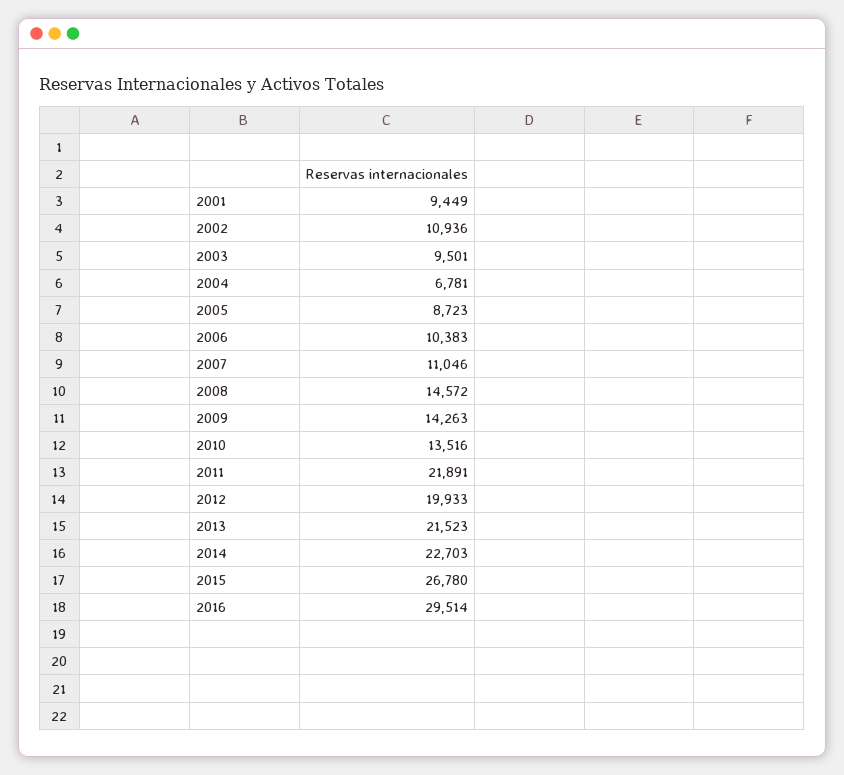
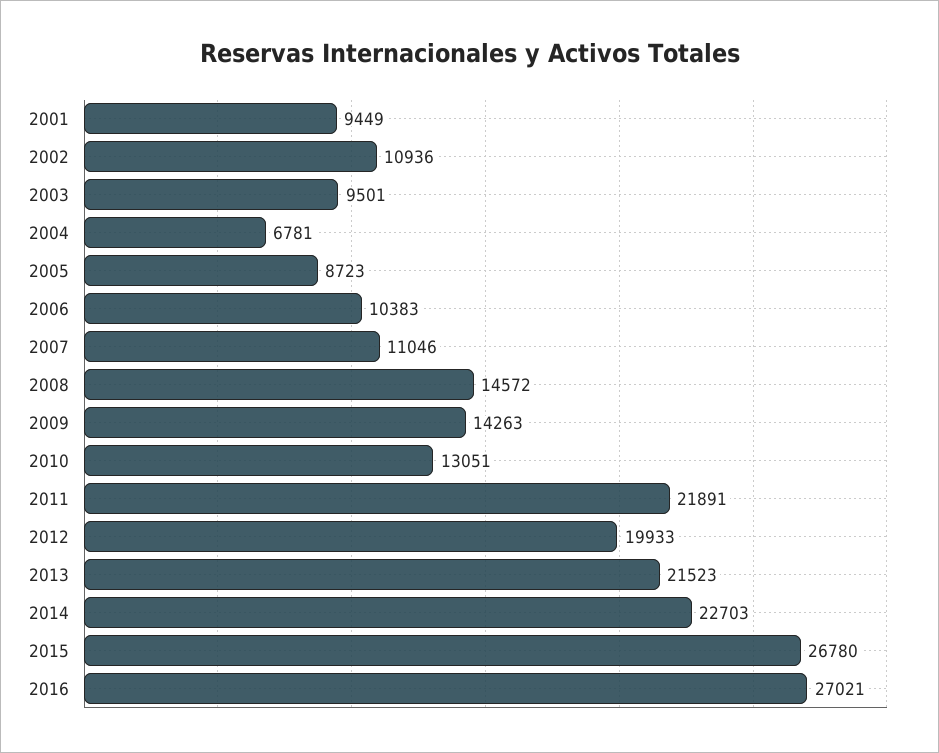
2010: 13516 -> 13051
2016: 29514 -> 27021

